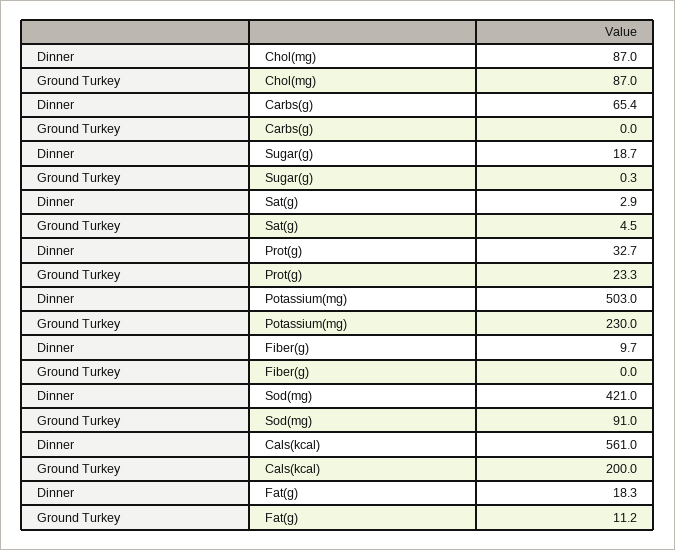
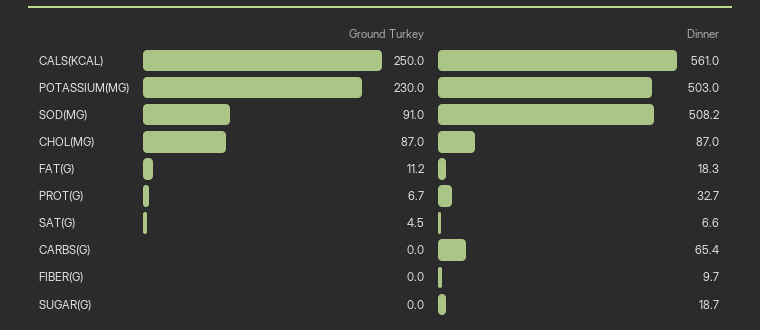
Ground Turkey, Sugar(g): 0.3 -> 0
Dinner, Sat(g): 2.9 -> 6.6
Ground Turkey, Prot(g): 23.3 -> 6.7
Dinner, Sod(mg): 421 -> 508.2
Ground Turkey, Cals(kcal): 200 -> 250

